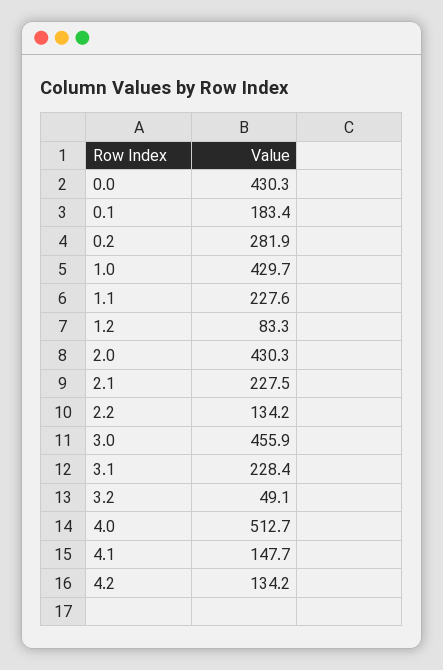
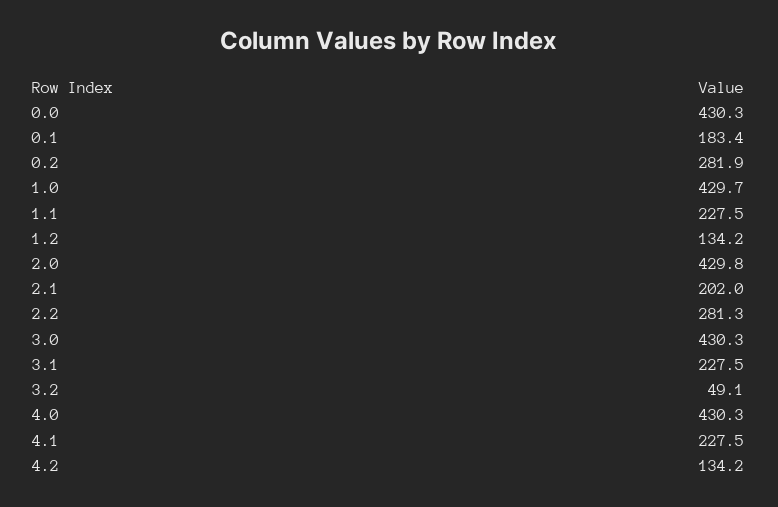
1.1: 227.6 -> 227.5
1.2: 83.3 -> 134.2
2.0: 430.3 -> 429.8
2.1: 227.5 -> 202
2.2: 134.2 -> 281.3
3.0: 455.9 -> 430.3
3.1: 228.4 -> 227.5
4.0: 512.7 -> 430.3
4.1: 147.7 -> 227.5

